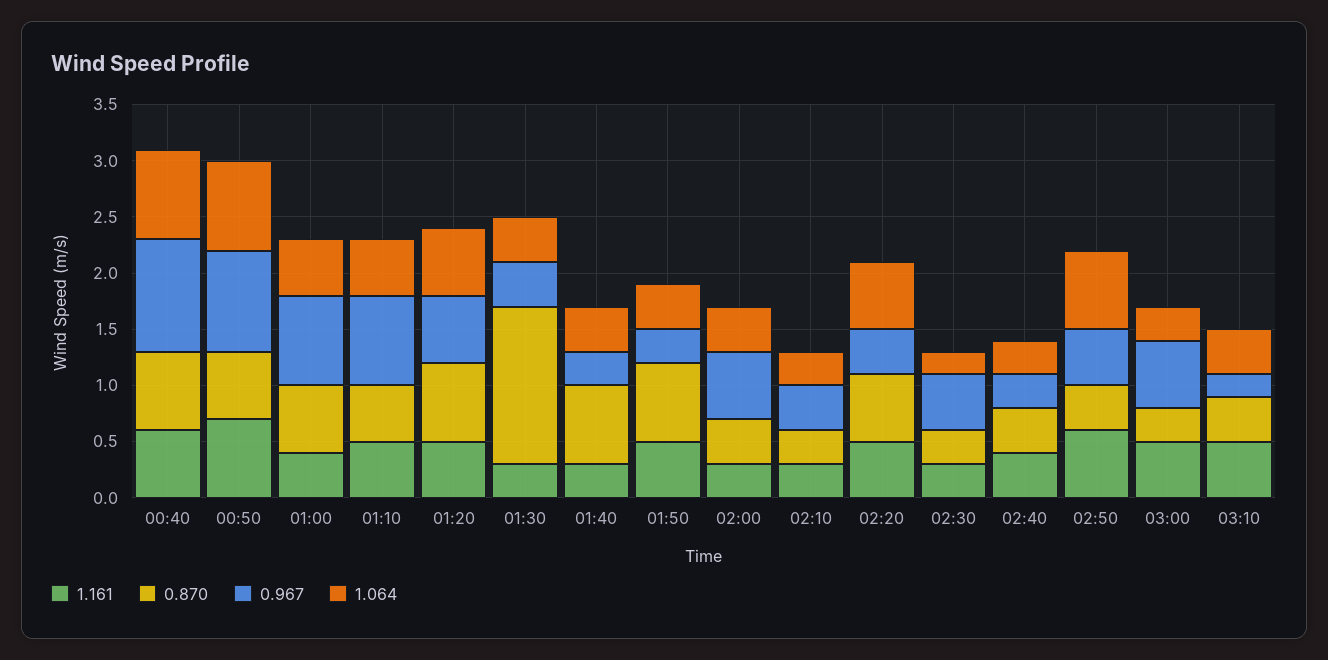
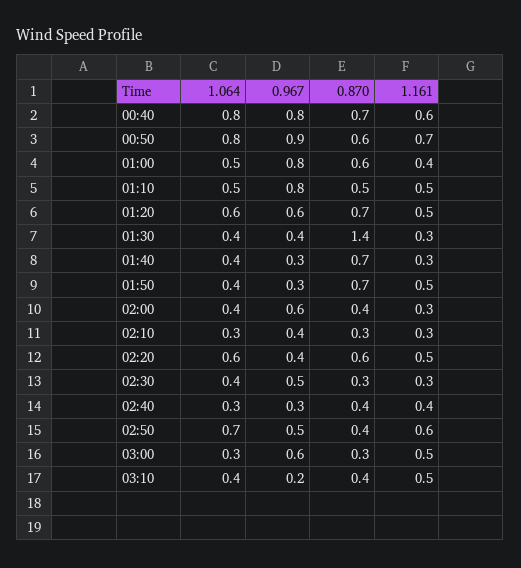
0.967, 00:40: 1 -> 0.8
1.064, 02:30: 0.2 -> 0.4

